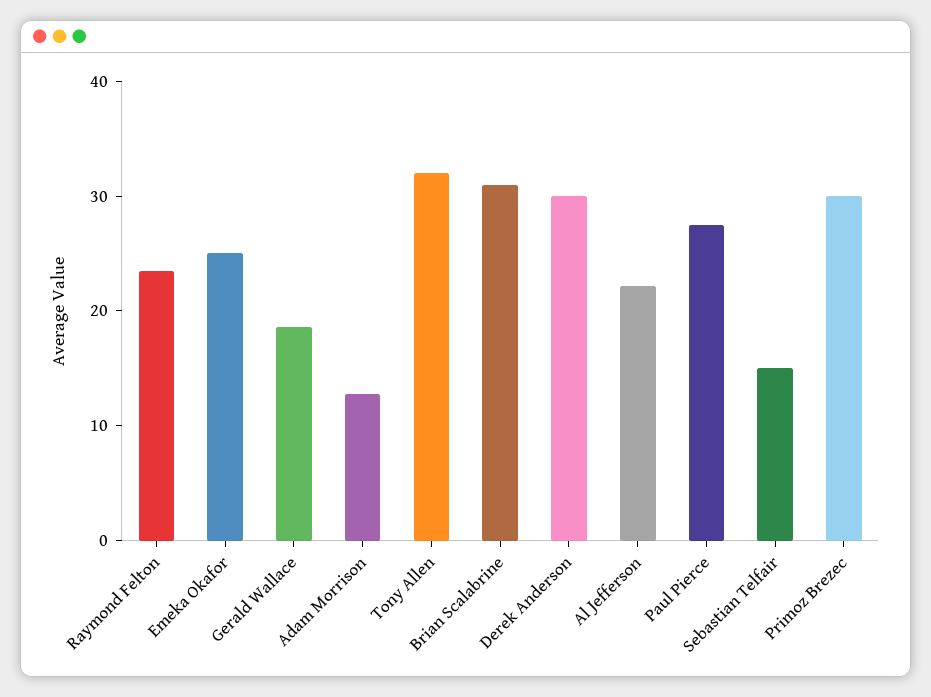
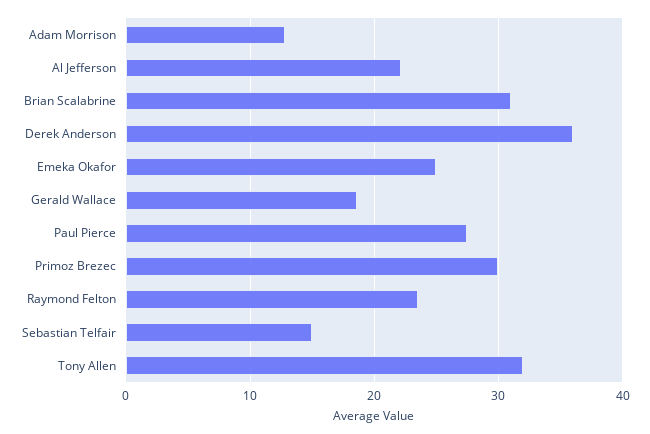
Derek Anderson: 30 -> 36

